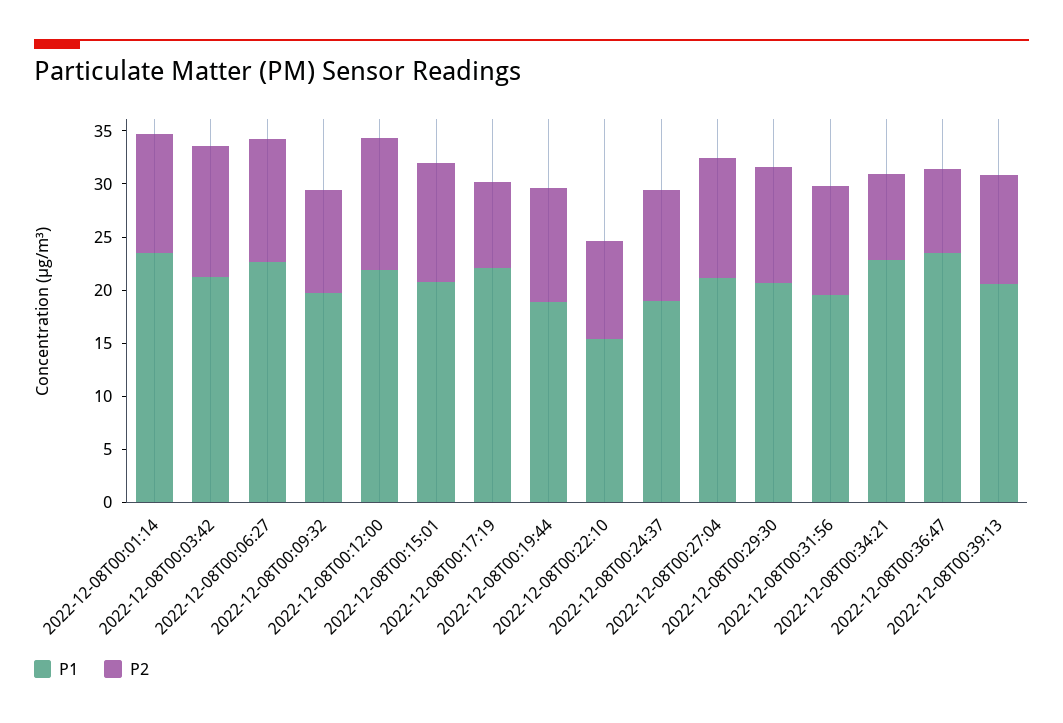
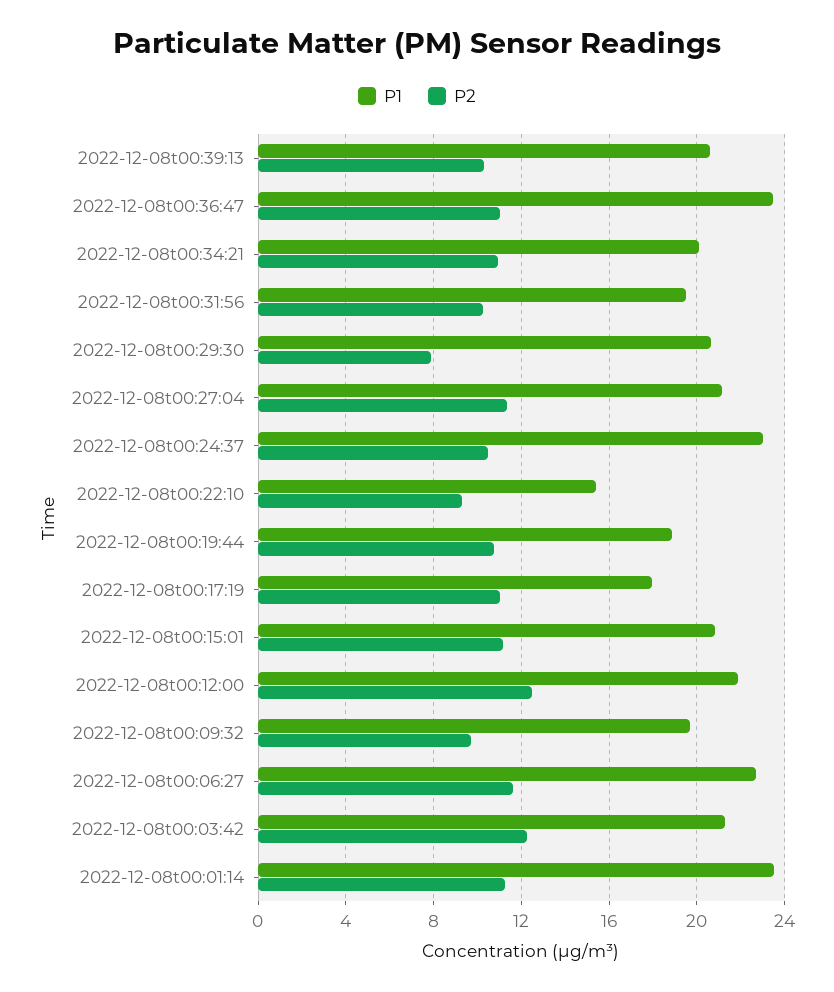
P1, 2022-12-08T00:17:19: 22 -> 18
P2, 2022-12-08T00:17:19: 8 -> 11
P1, 2022-12-08T00:24:37: 19 -> 23
P2, 2022-12-08T00:29:30: 11 -> 8
P1, 2022-12-08T00:34:21: 23 -> 20
P2, 2022-12-08T00:34:21: 8 -> 11
P2, 2022-12-08T00:36:47: 8 -> 11

